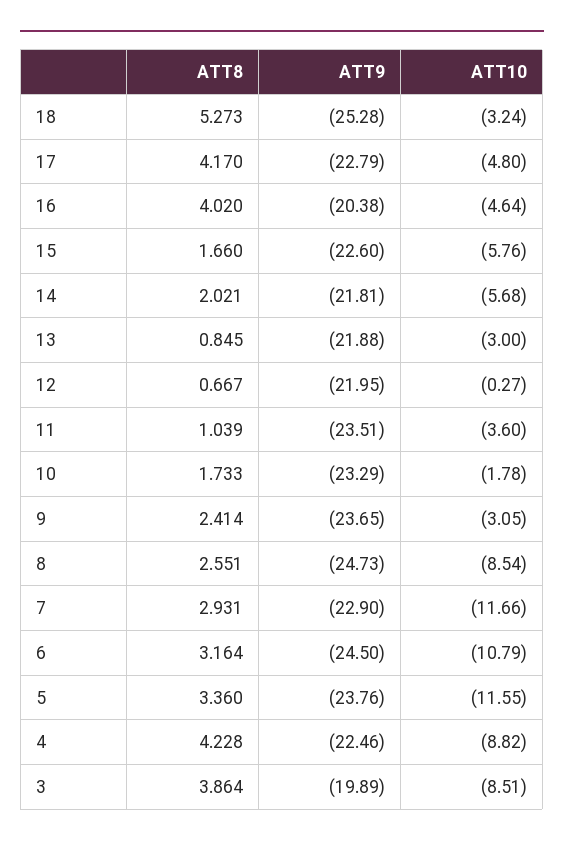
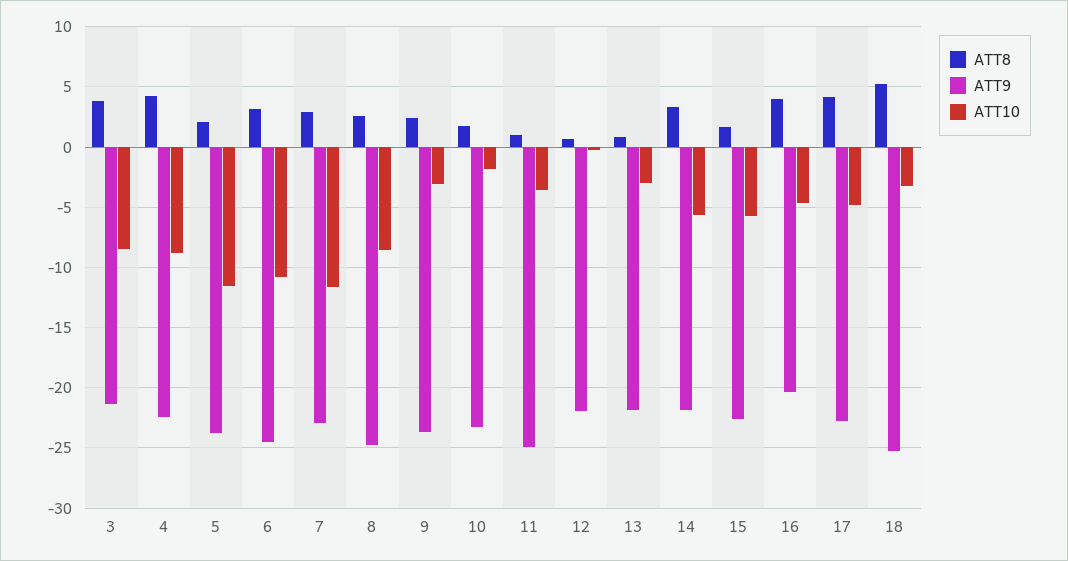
ATT8, 14: 2.021 -> 3.5
ATT9, 11: -23.51 -> -25
ATT8, 5: 3.36 -> 2
ATT9, 3: -19.89 -> -21.5

